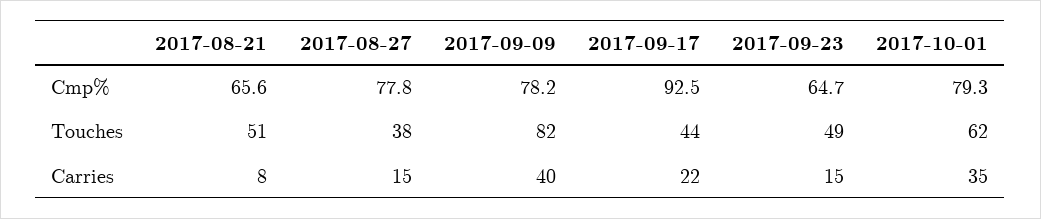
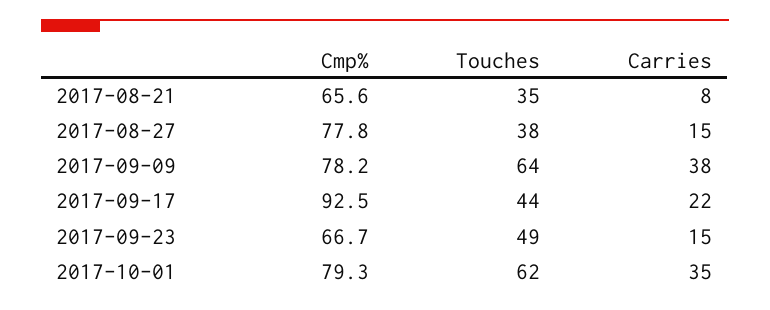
2017-09-23, Cmp%: 64.7 -> 66.7
2017-08-21, Touches: 51 -> 35
2017-09-09, Touches: 82 -> 64
2017-09-09, Carries: 40 -> 38

